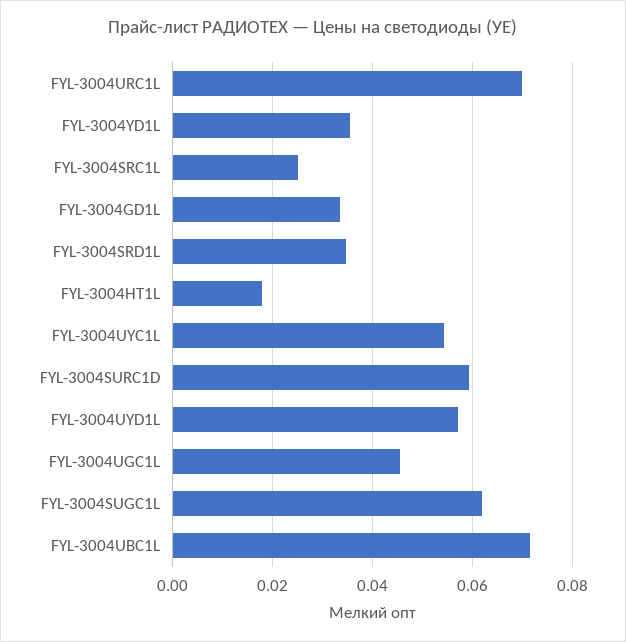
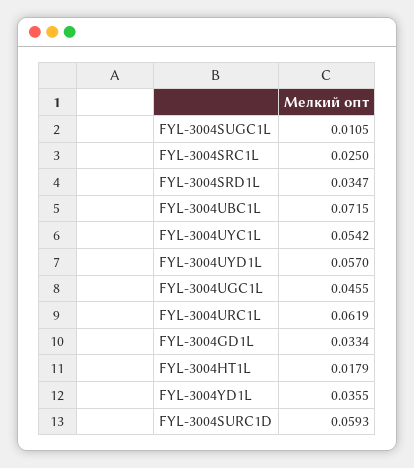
FYL-3004URC1L: 0.07 -> 0.0619
FYL-3004SUGC1L: 0.062 -> 0.0105

